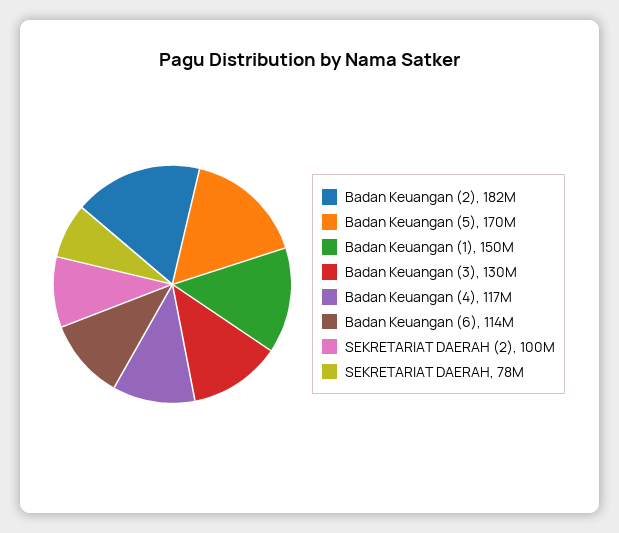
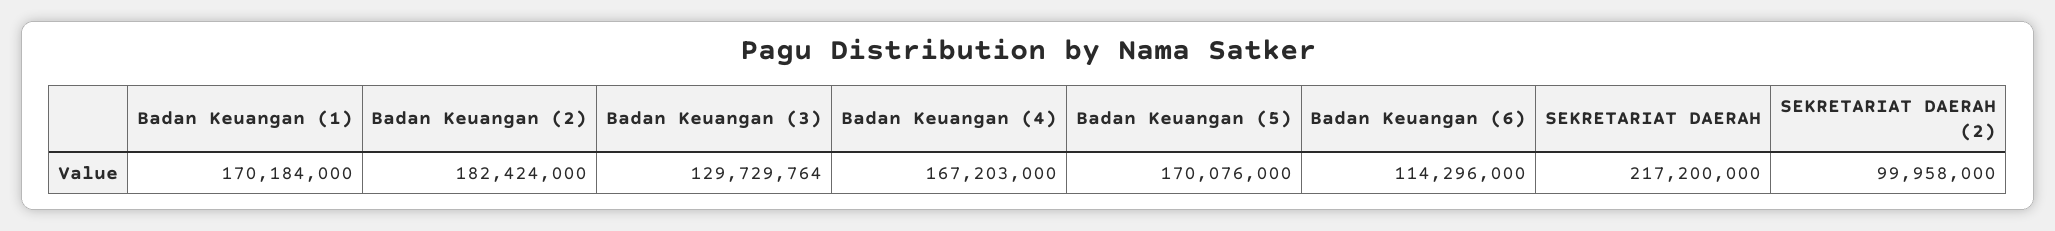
Badan Keuangan (1): 150000000 -> 170184000
Badan Keuangan (4): 117000000 -> 167203000
SEKRETARIAT DAERAH: 78000000 -> 217200000

